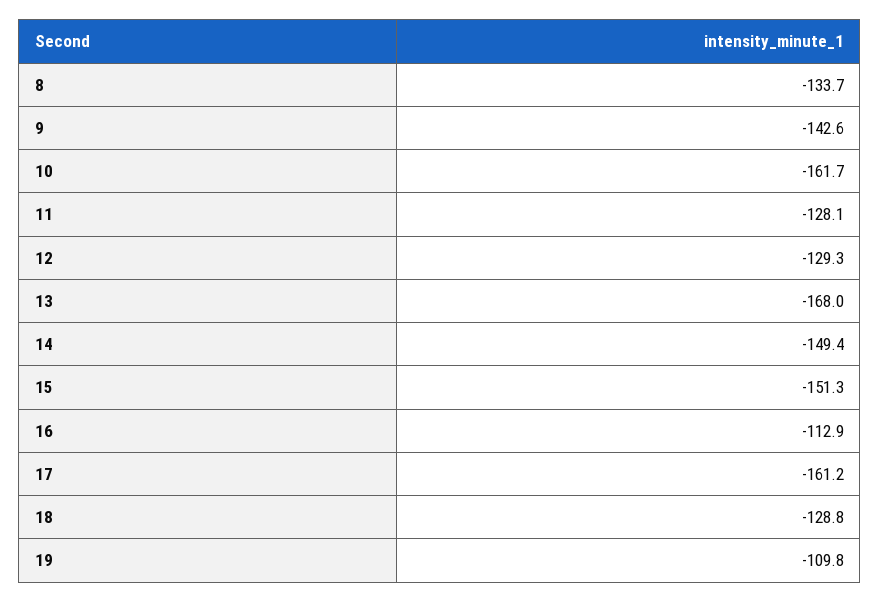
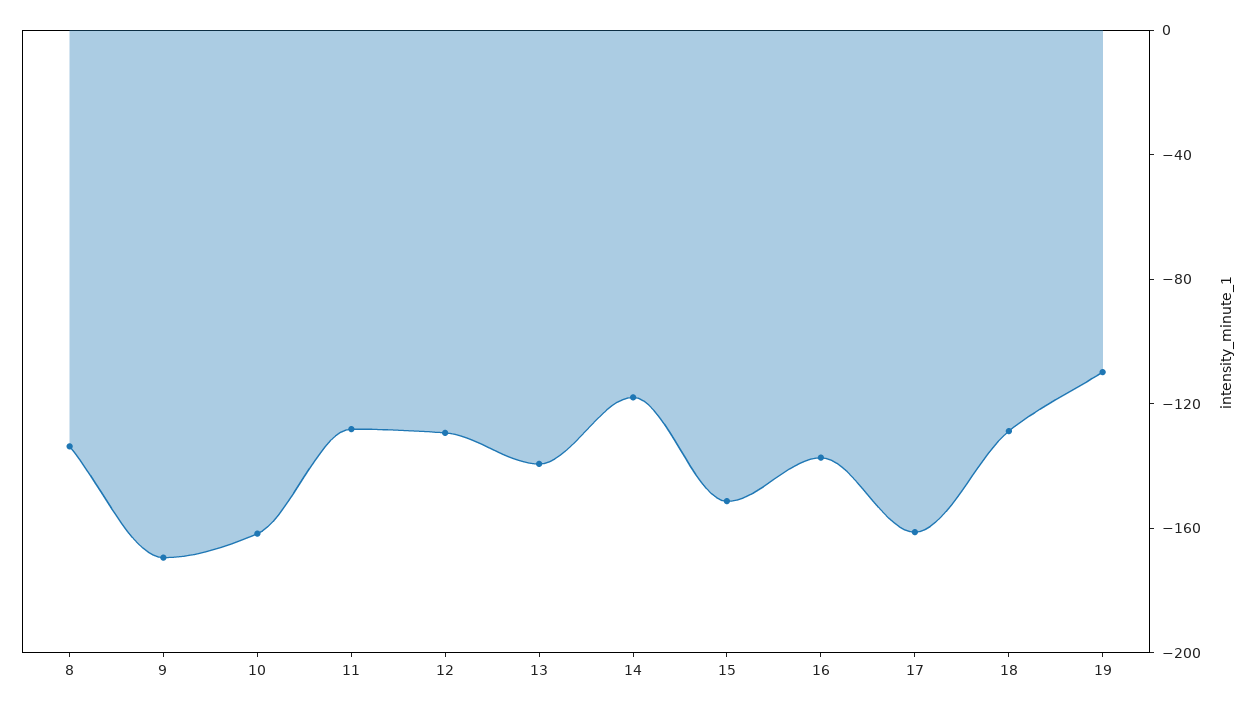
9: -142.6 -> -170
13: -168 -> -140
14: -149.4 -> -120
16: -112.9 -> -140

